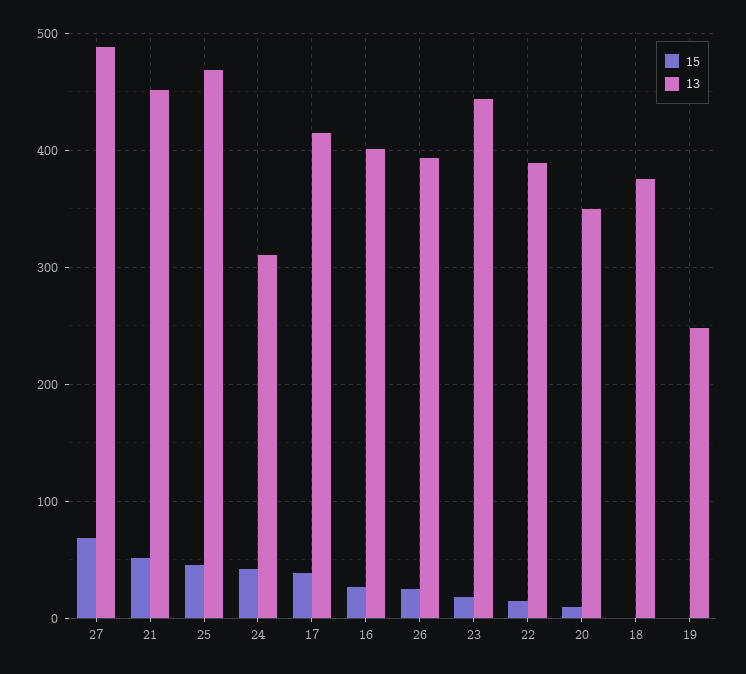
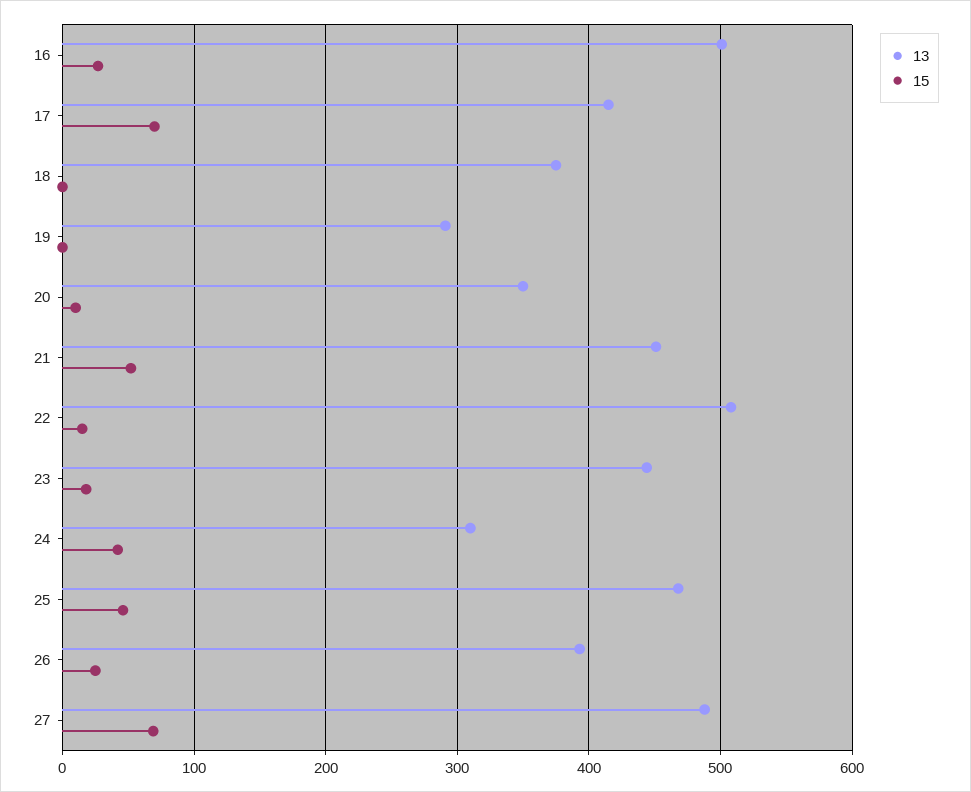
15, 17: 40 -> 70
13, 16: 400 -> 500
13, 22: 390 -> 510
13, 19: 250 -> 290

